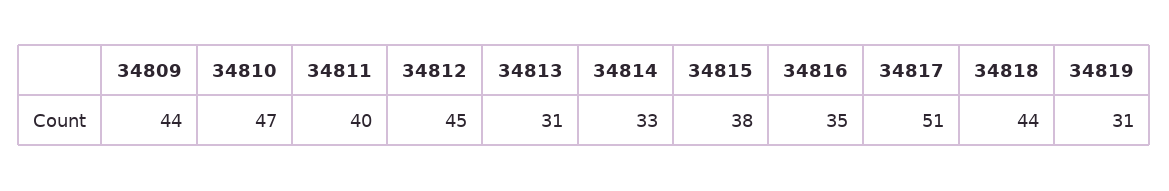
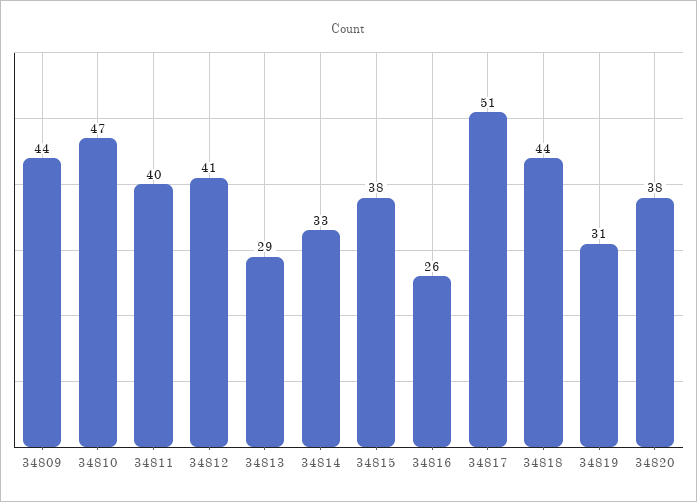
34812: 45 -> 41
34813: 31 -> 29
34816: 35 -> 26
34820: none -> 38

